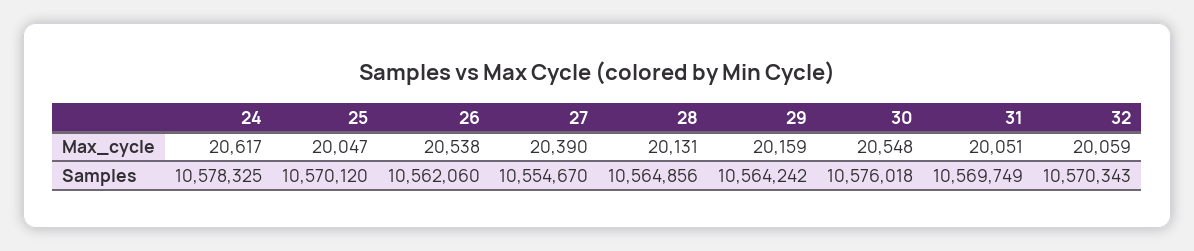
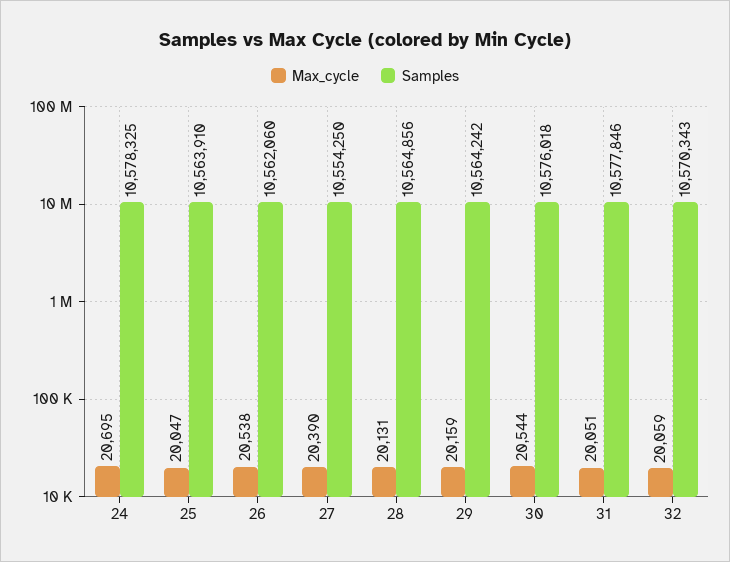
Max_cycle, 24: 20617 -> 20695
Max_cycle, 30: 20548 -> 20544
Samples, 25: 10570120 -> 10563910
Samples, 27: 10554670 -> 10554250
Samples, 31: 10569749 -> 10577846

